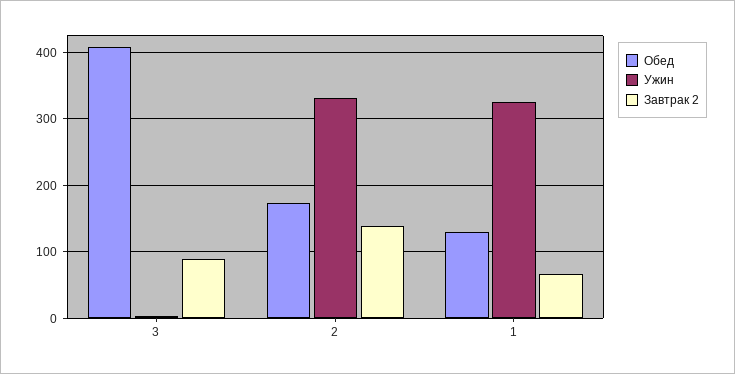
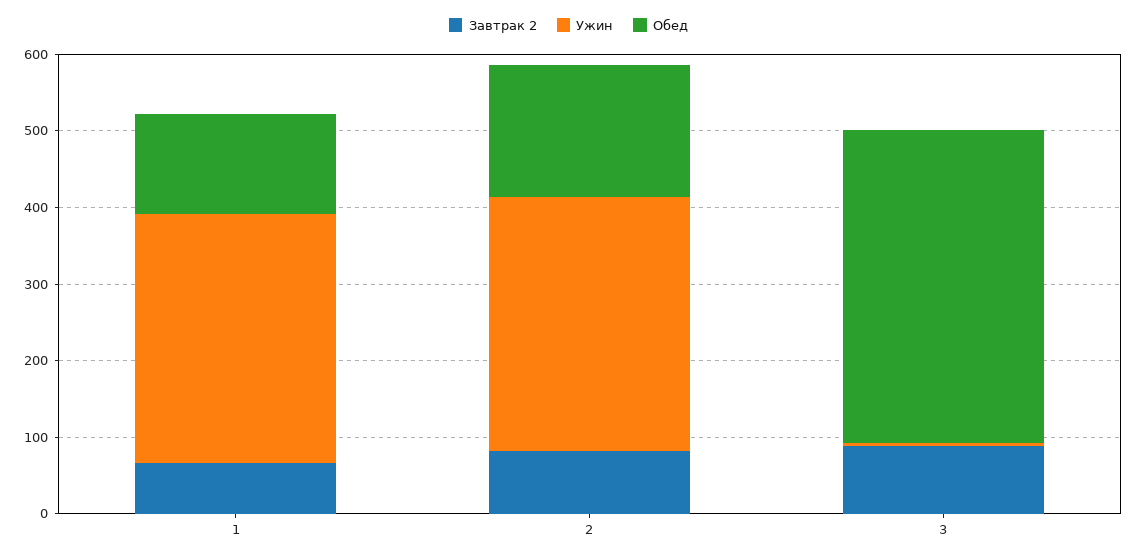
Завтрак 2, 2: 140 -> 80

